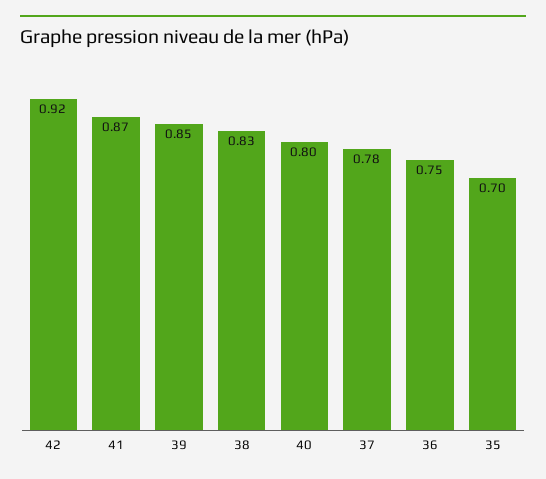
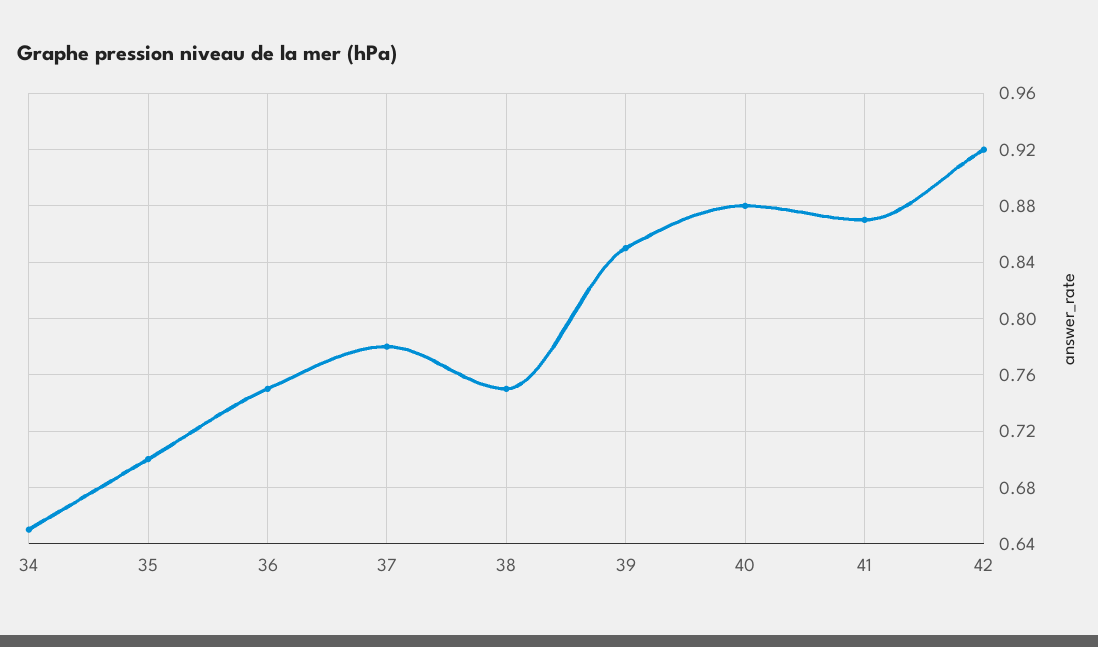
38: 0.83 -> 0.75
40: 0.8 -> 0.88
34: none -> 0.65

